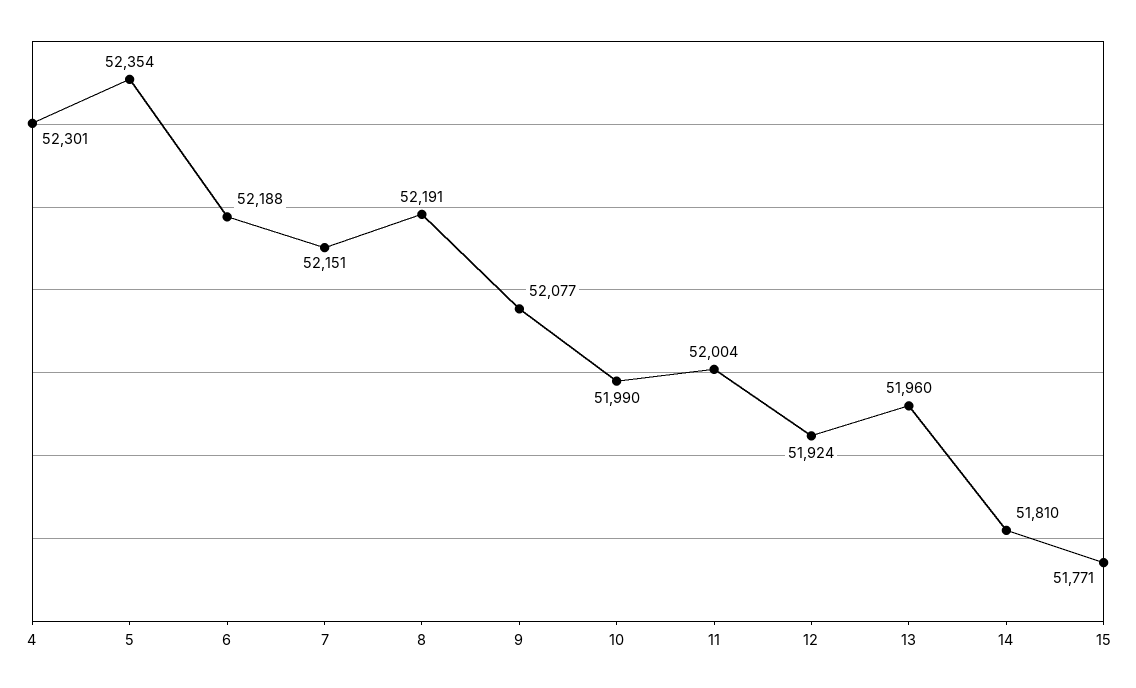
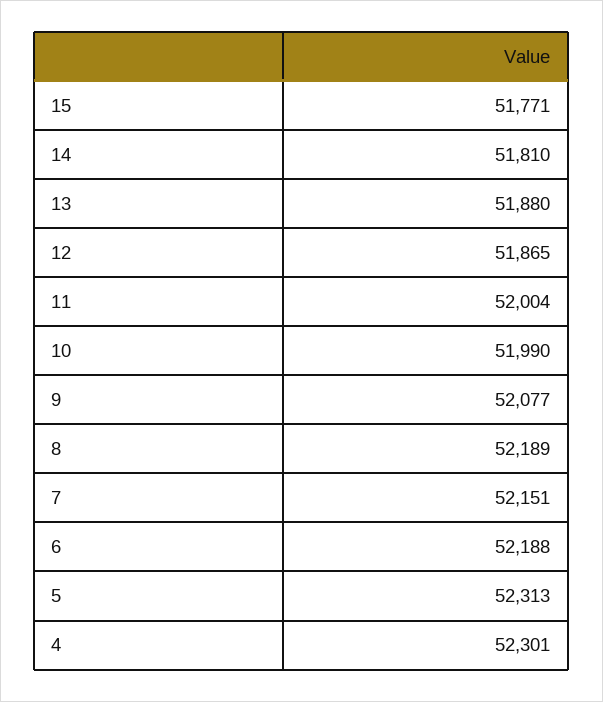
5: 52354 -> 52313
8: 52191 -> 52189
12: 51924 -> 51865
13: 51960 -> 51880

